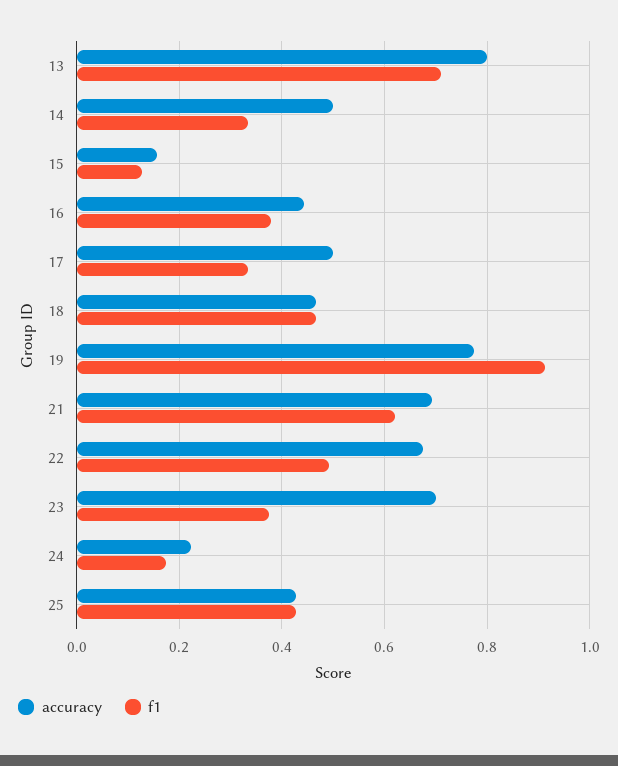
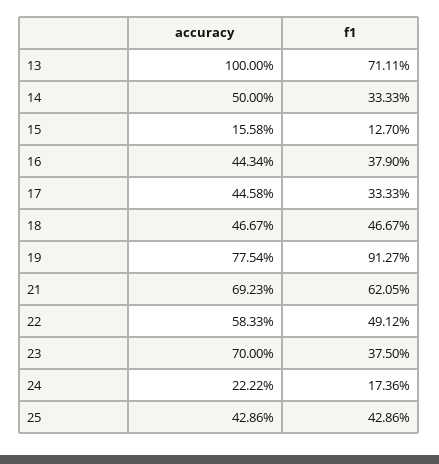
accuracy, 13: 0.8 -> 1
accuracy, 17: 0.5 -> 0.4458
accuracy, 22: 0.68 -> 0.5833

